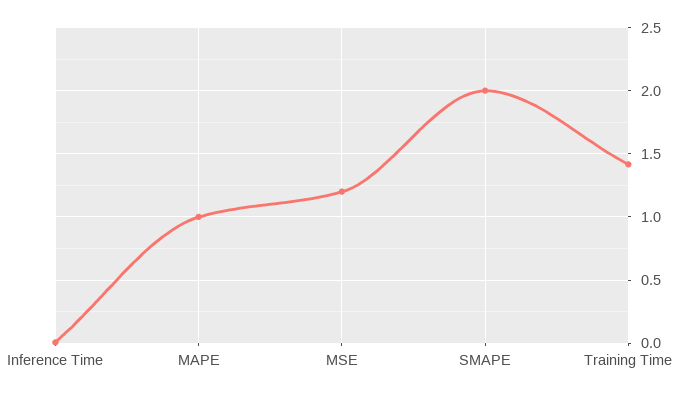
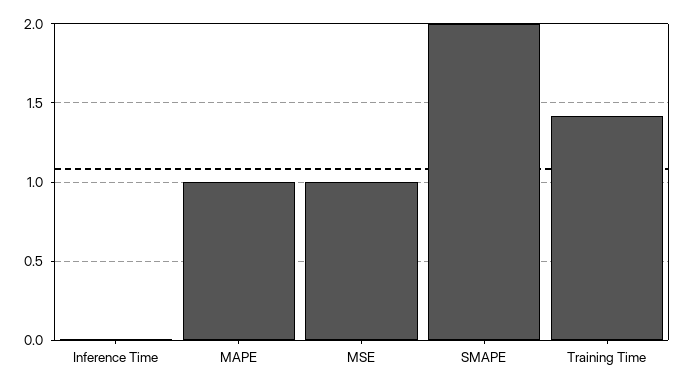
MSE: 1.2 -> 1

